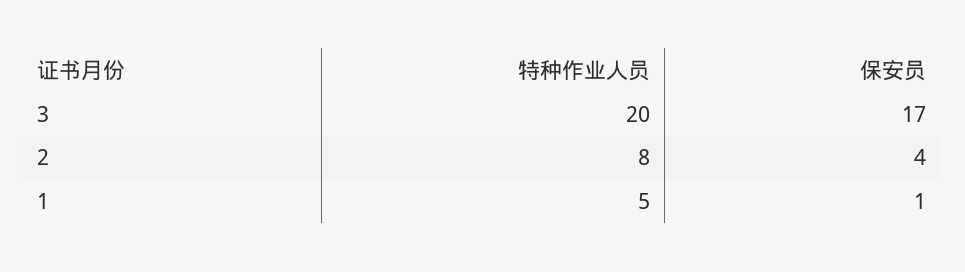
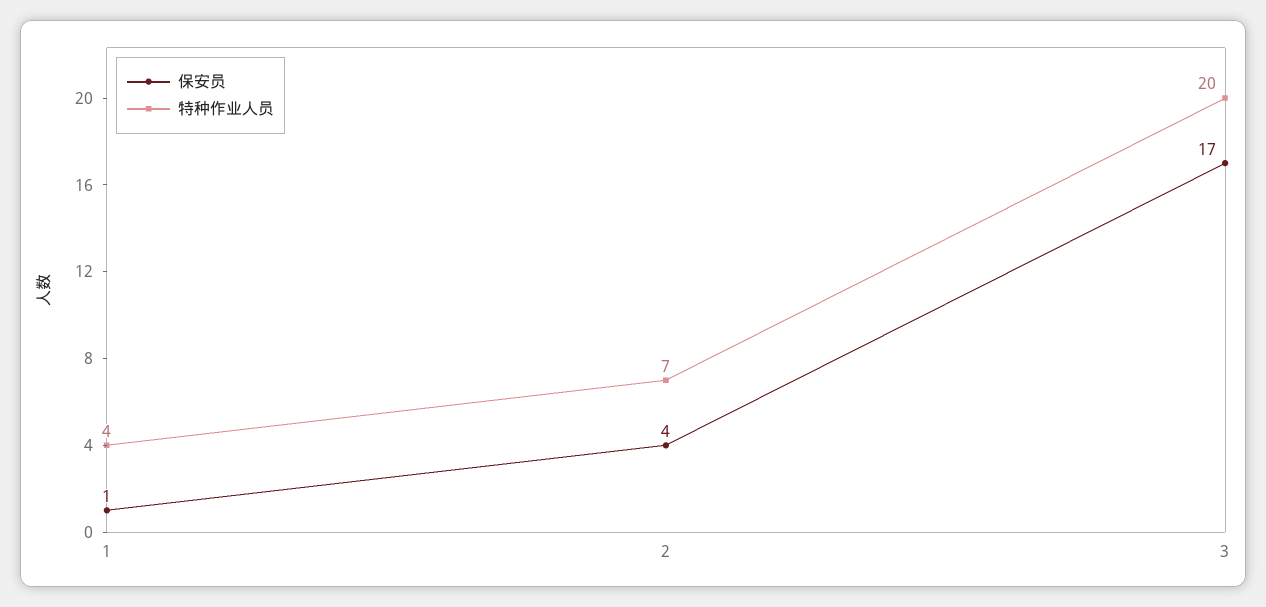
特种作业人员, 2: 8 -> 7
特种作业人员, 1: 5 -> 4

